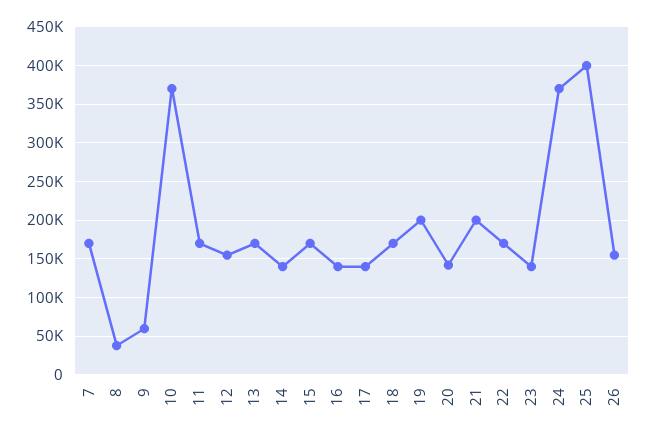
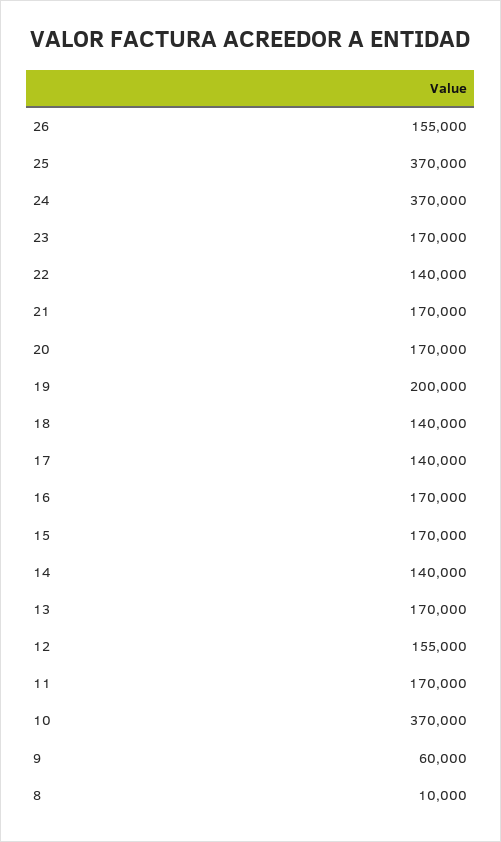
7: 170000 -> none
8: 40000 -> 10000
16: 140000 -> 170000
18: 170000 -> 140000
20: 140000 -> 170000
21: 200000 -> 170000
22: 170000 -> 140000
23: 140000 -> 170000
25: 400000 -> 370000

